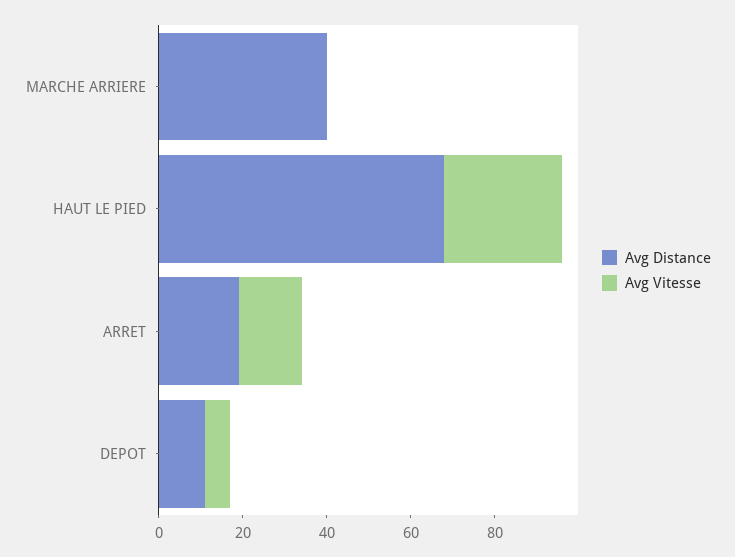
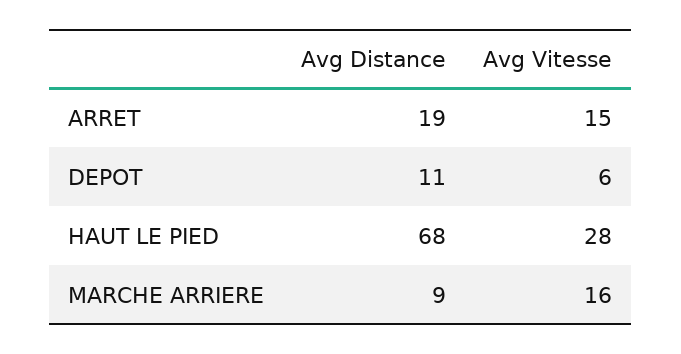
Avg Distance, MARCHE ARRIERE: 40 -> 9
Avg Vitesse, MARCHE ARRIERE: 0 -> 16

